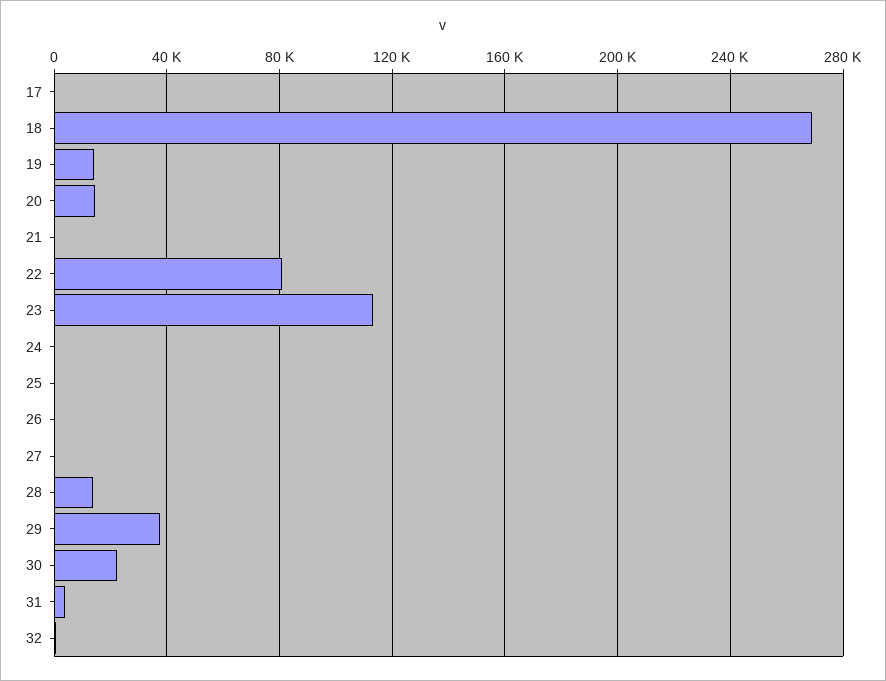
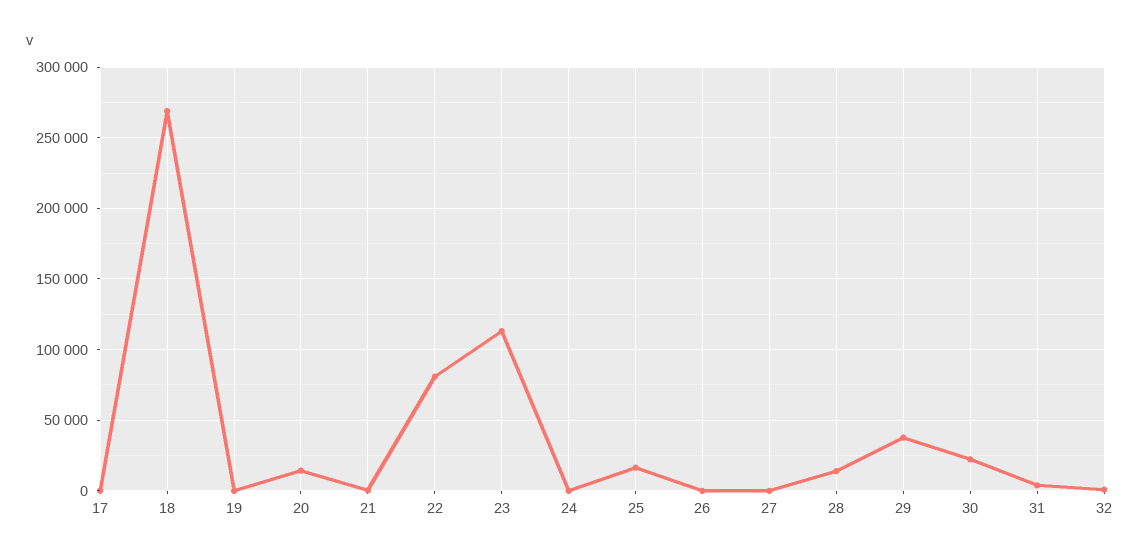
19: 15000 -> 0
25: 0 -> 15000

